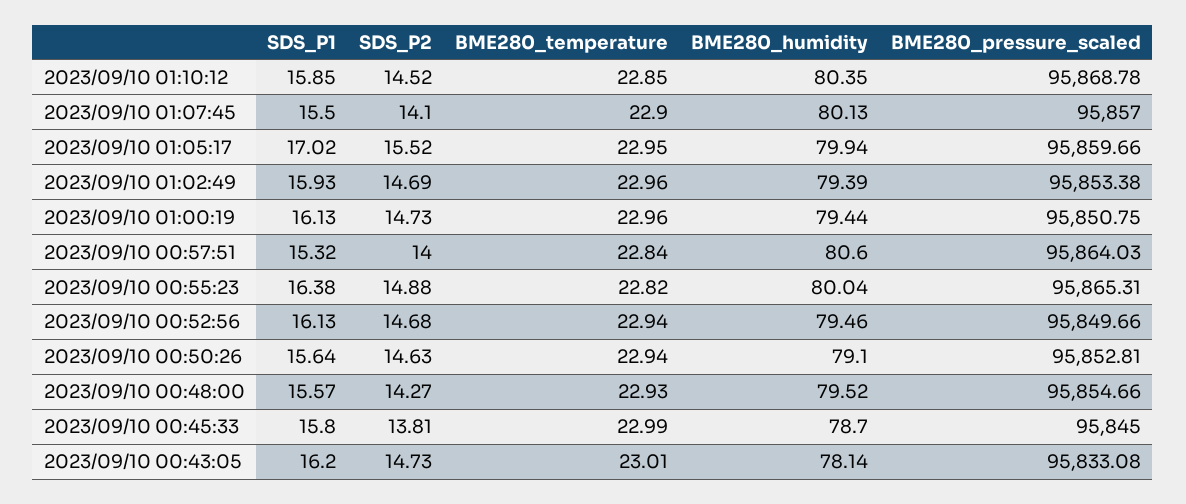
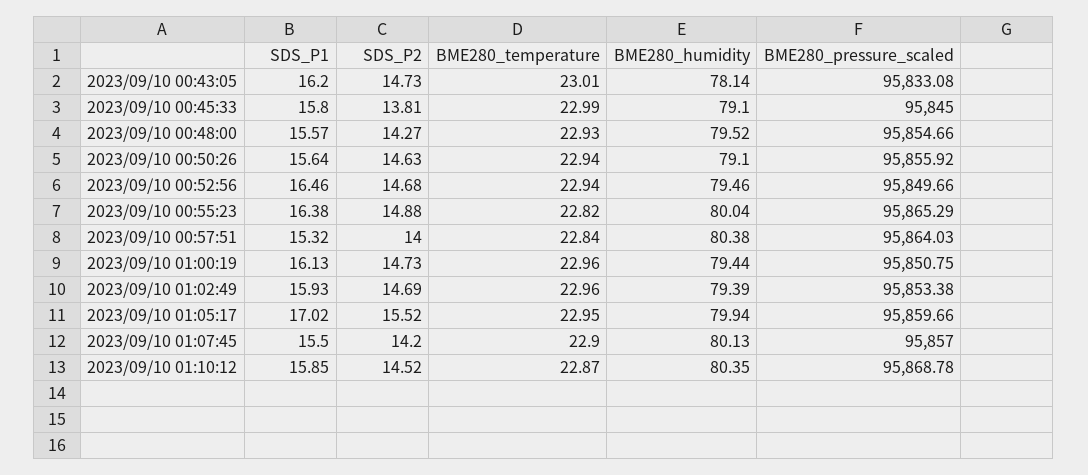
BME280_temperature, 2023/09/10 01:10:12: 22.85 -> 22.87
SDS_P2, 2023/09/10 01:07:45: 14.1 -> 14.2
BME280_humidity, 2023/09/10 00:57:51: 80.6 -> 80.38
BME280_pressure_scaled, 2023/09/10 00:55:23: 95865.31 -> 95865.29
SDS_P1, 2023/09/10 00:52:56: 16.13 -> 16.46
BME280_pressure_scaled, 2023/09/10 00:50:26: 95852.81 -> 95855.92
BME280_humidity, 2023/09/10 00:45:33: 78.7 -> 79.1

